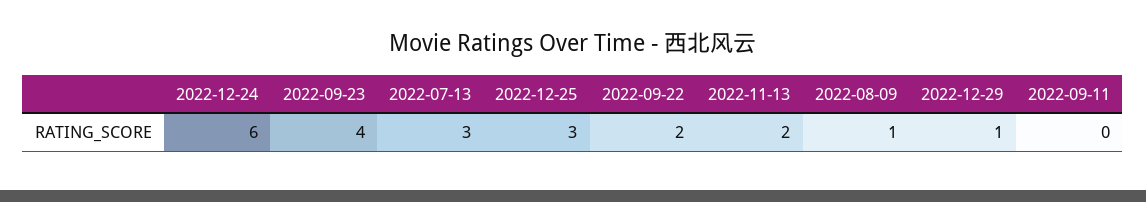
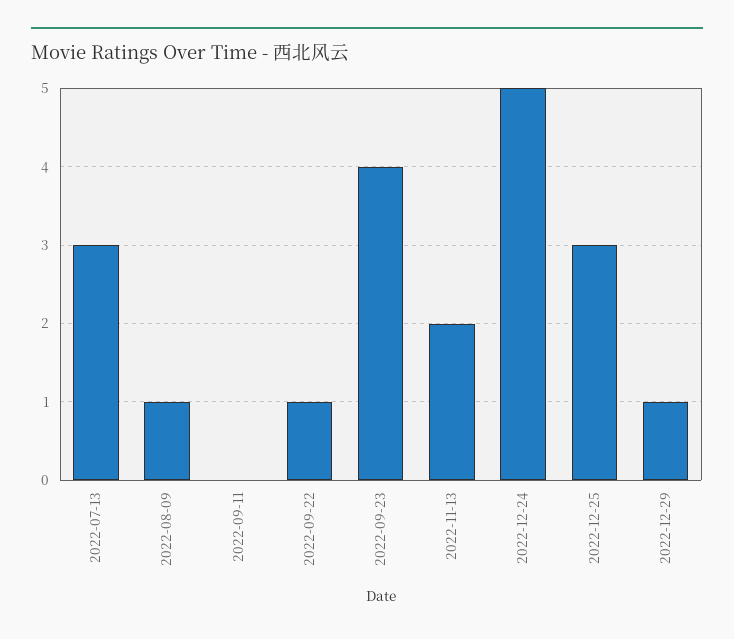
2022-12-24: 6 -> 5
2022-09-22: 2 -> 1

